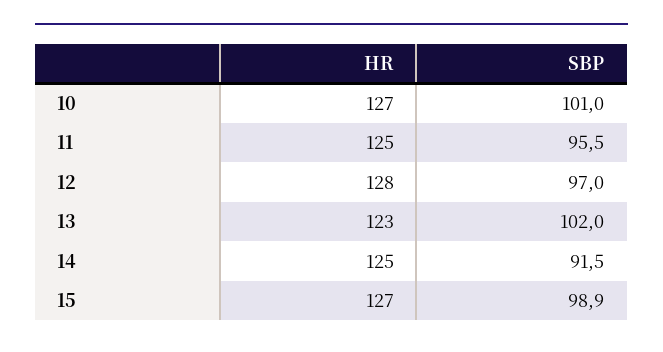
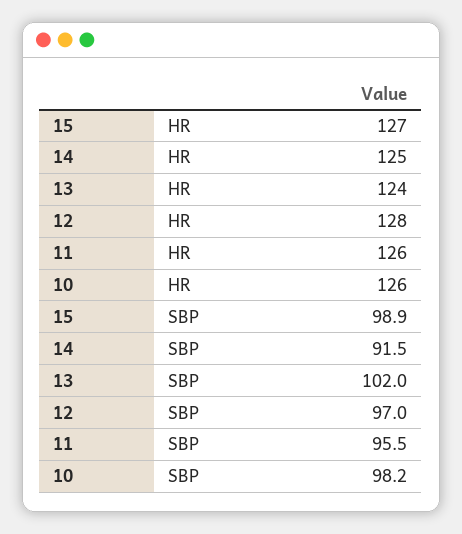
HR, 10: 127 -> 126
SBP, 10: 101 -> 98.2
HR, 11: 125 -> 126
HR, 13: 123 -> 124

